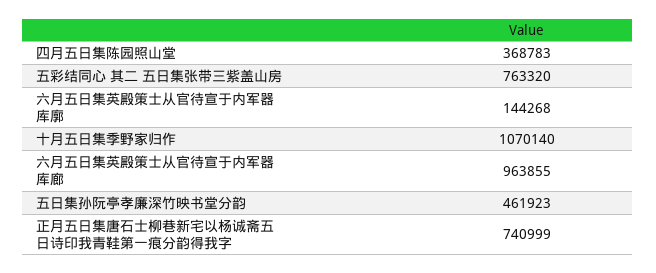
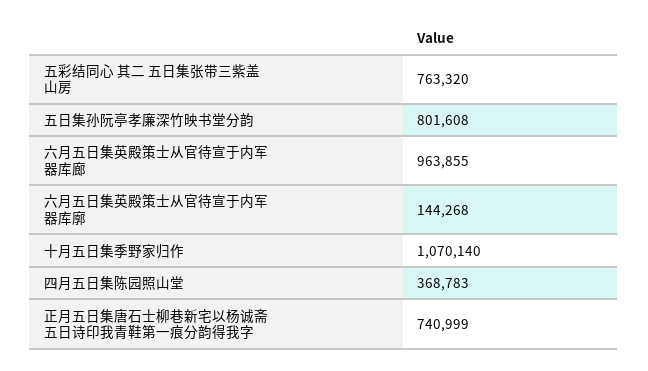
五日集孙阮亭孝廉深竹映书堂分韵: 461923 -> 801608

